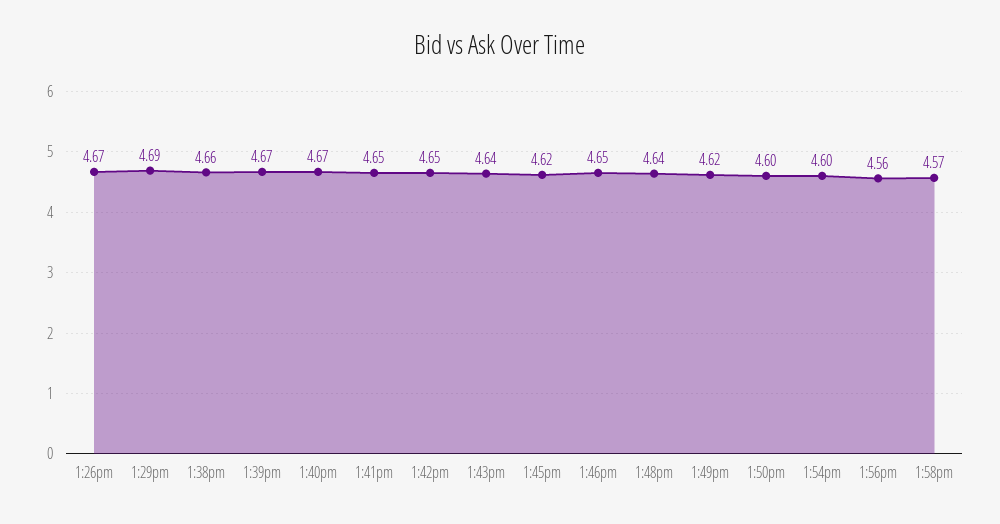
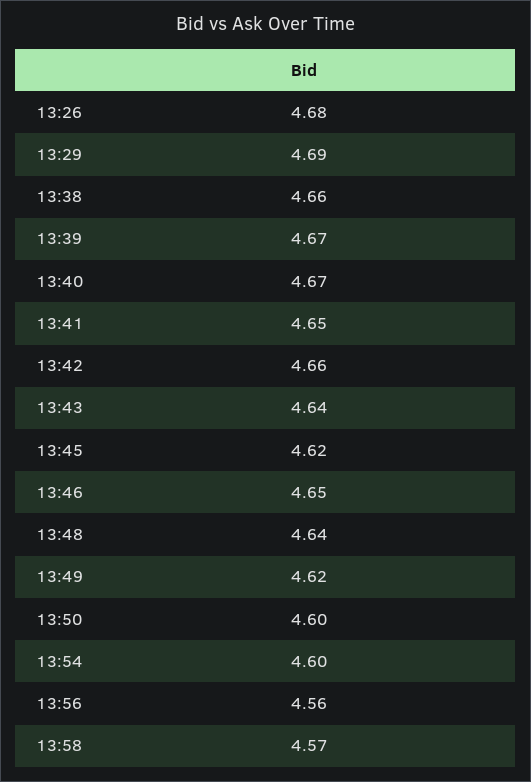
1:26pm: 4.67 -> 4.68
1:42pm: 4.65 -> 4.66

